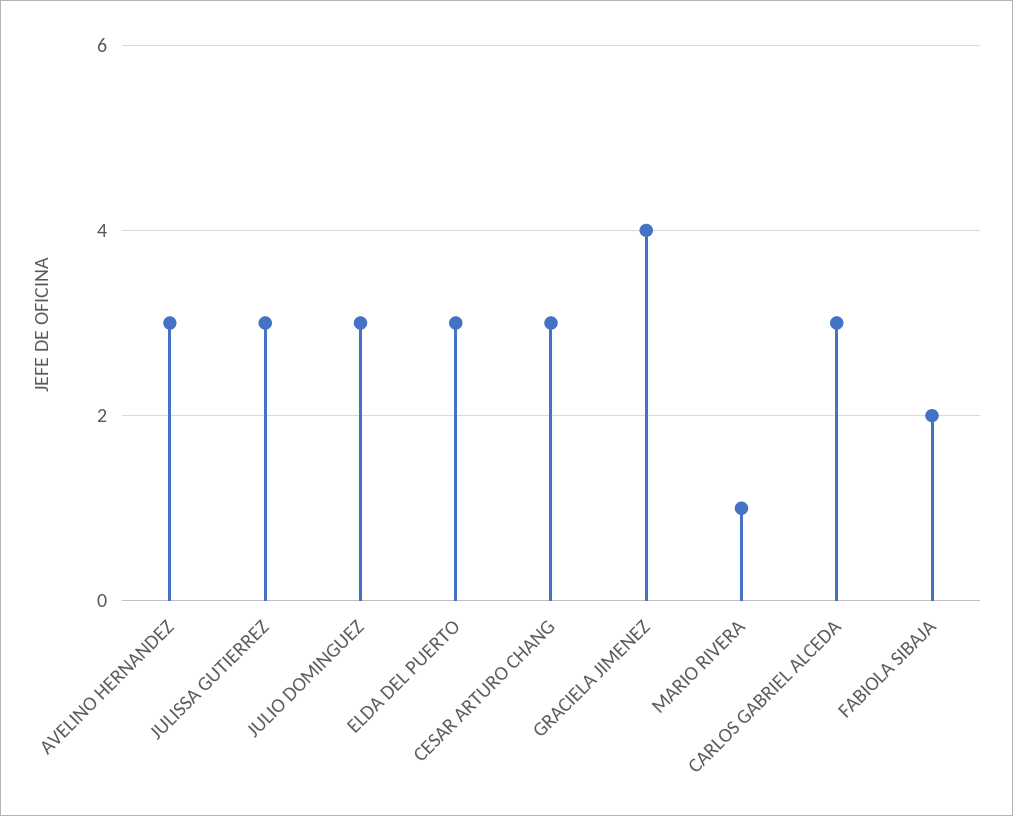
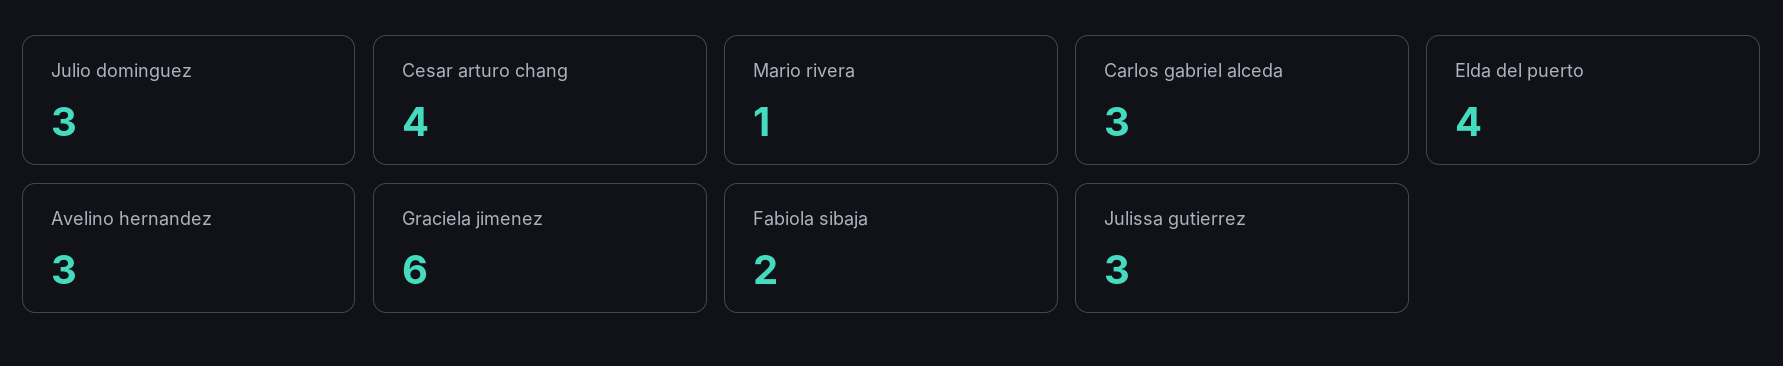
ELDA DEL PUERTO: 3 -> 4
CESAR ARTURO CHANG: 3 -> 4
GRACIELA JIMENEZ: 4 -> 6

